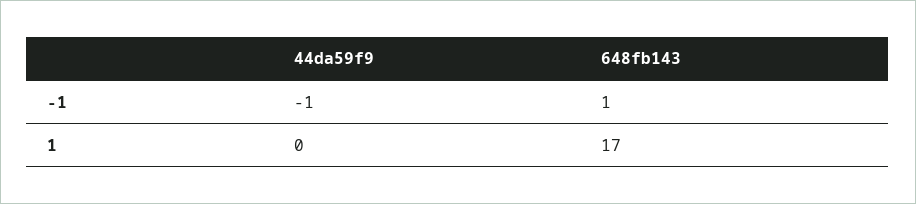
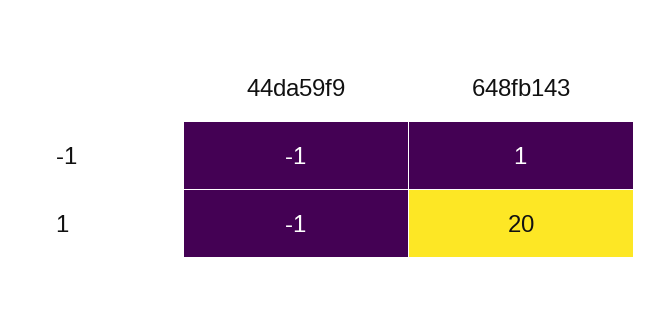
44da59f9, 1: 0 -> -1
648fb143, 1: 17 -> 20

